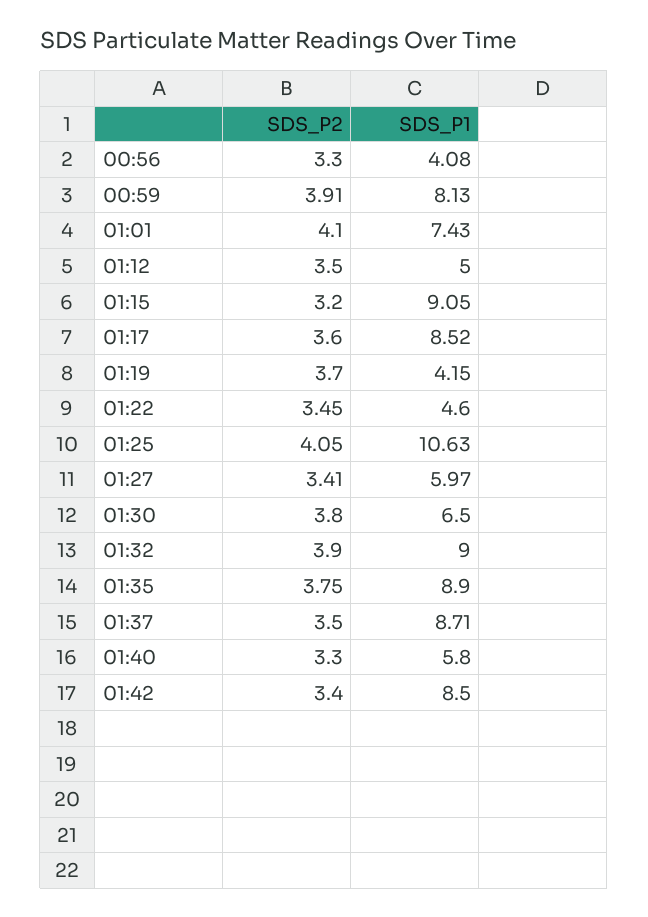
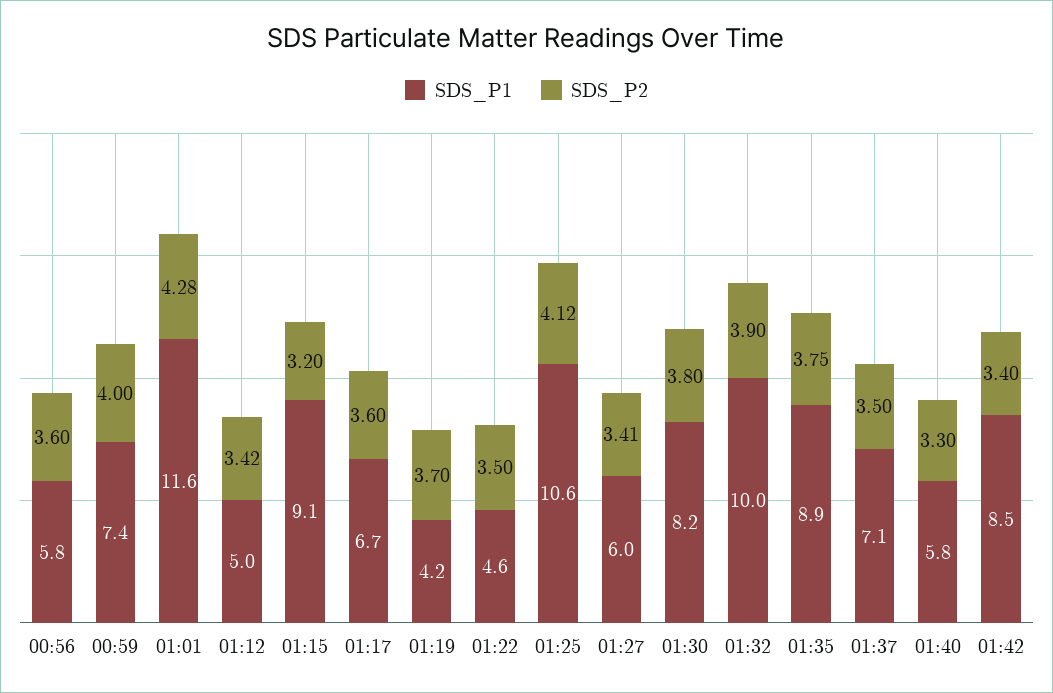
SDS_P2, 00:56: 3.3 -> 3.6
SDS_P1, 00:56: 4.08 -> 5.8
SDS_P2, 00:59: 3.91 -> 4
SDS_P1, 00:59: 8.13 -> 7.4
SDS_P2, 01:01: 4.1 -> 4.28
SDS_P1, 01:01: 7.43 -> 11.6
SDS_P2, 01:12: 3.5 -> 3.42
SDS_P1, 01:17: 8.52 -> 6.7
SDS_P2, 01:22: 3.45 -> 3.5
SDS_P2, 01:25: 4.05 -> 4.12
SDS_P1, 01:30: 6.5 -> 8.2
SDS_P1, 01:32: 9 -> 10
SDS_P1, 01:37: 8.71 -> 7.1

